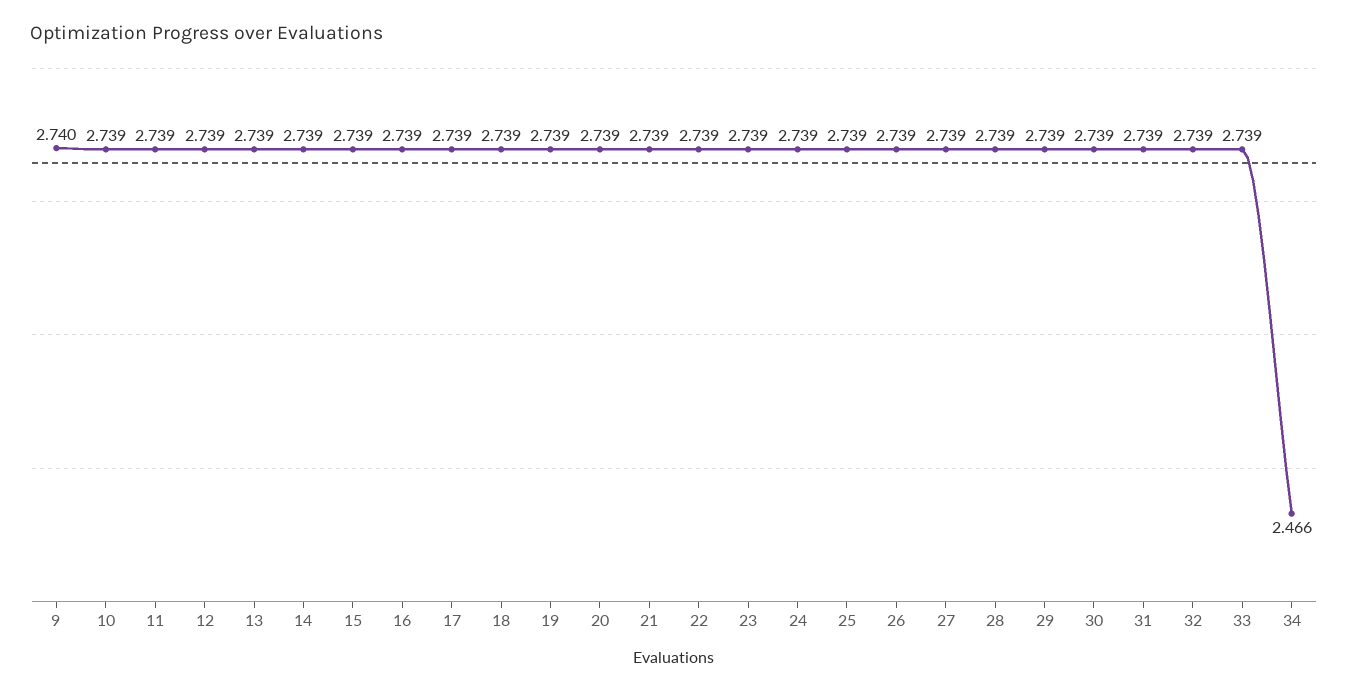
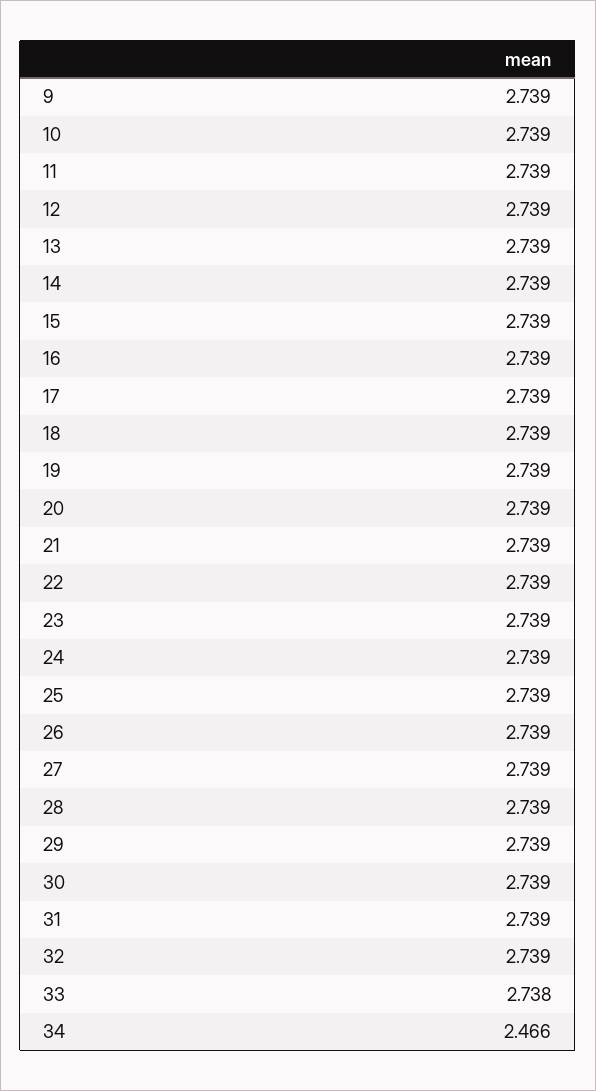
9: 2.74 -> 2.739
33: 2.739 -> 2.738

